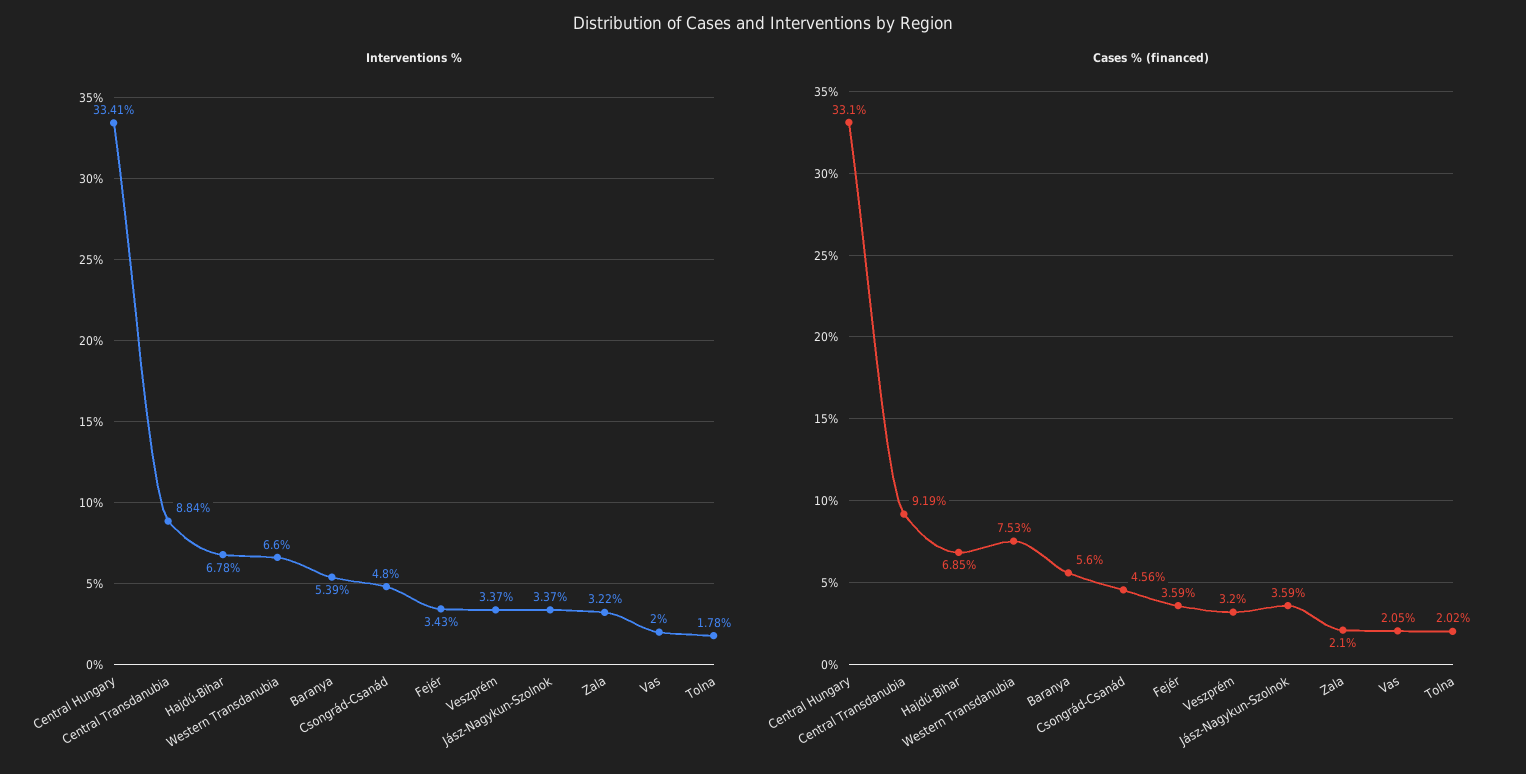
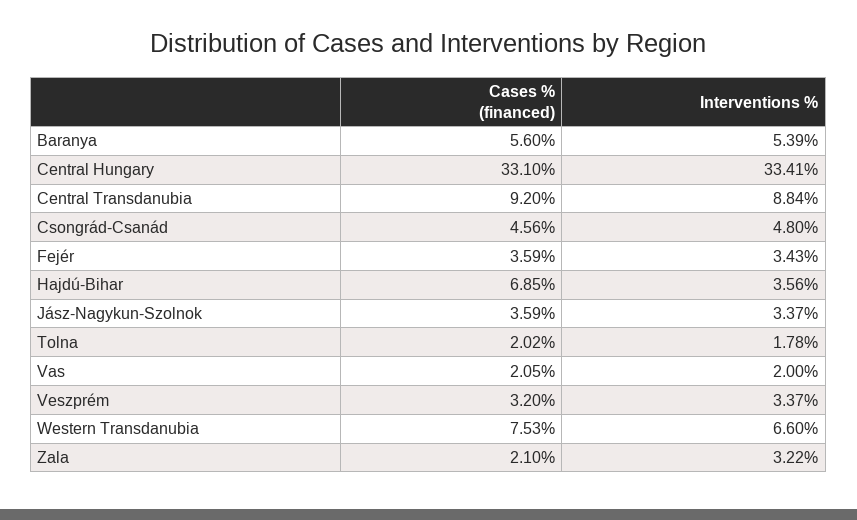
Interventions %, Hajdú-Bihar: 6.78 -> 3.56
Cases % (financed), Central Transdanubia: 9.19 -> 9.2

